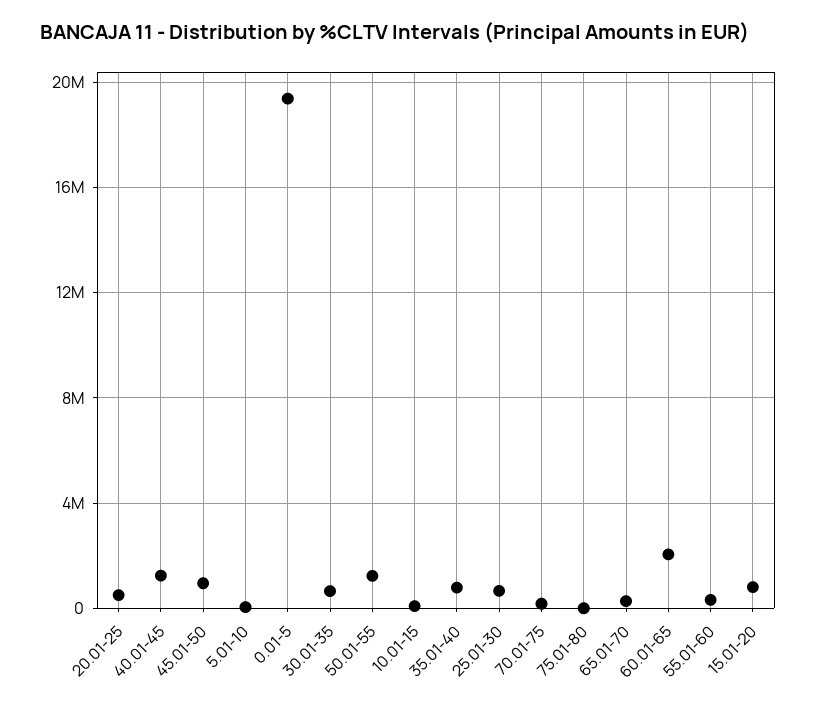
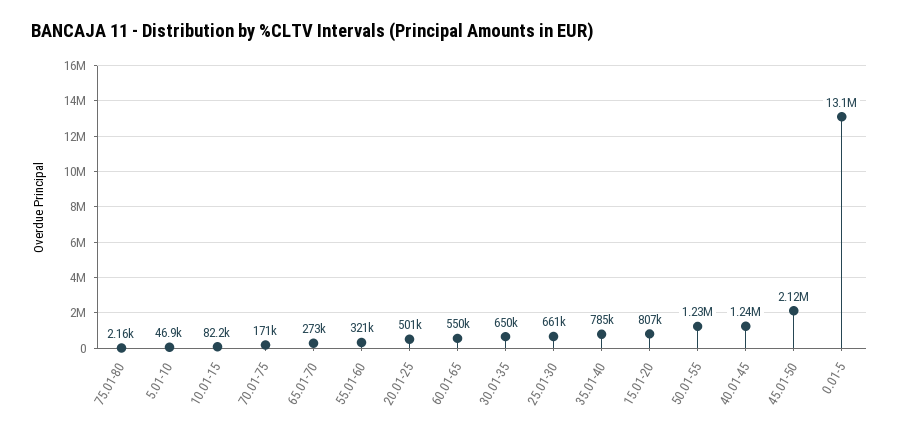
45.01-50: 1000000 -> 2120000
0.01-5: 19500000 -> 13100000
60.01-65: 2000000 -> 550000

